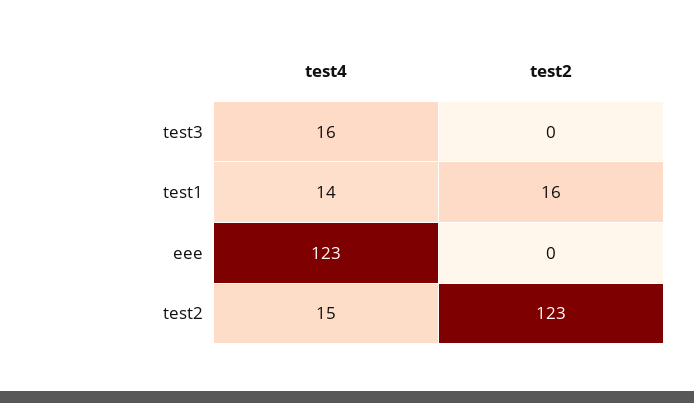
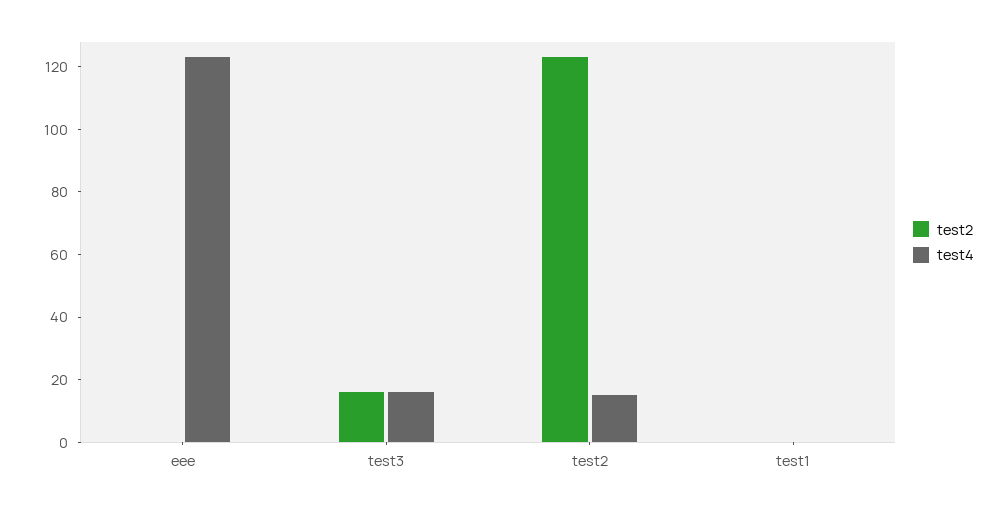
test2, test3: 0 -> 15
test4, test1: 14 -> 0
test2, test1: 16 -> 0

